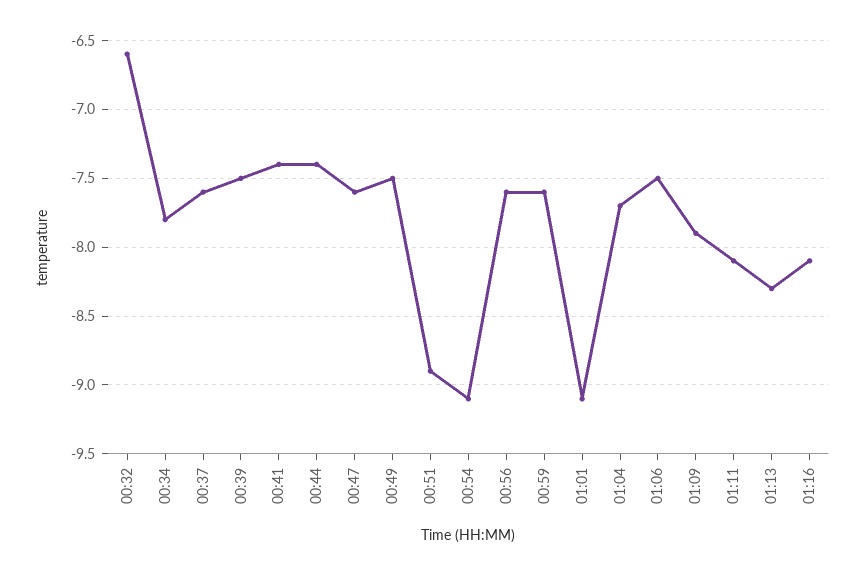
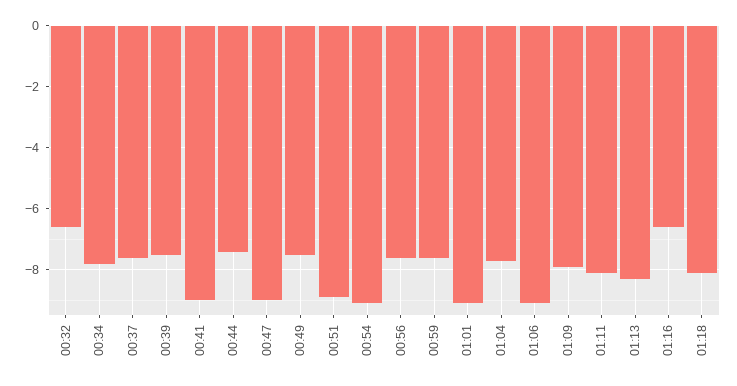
00:41: -7.4 -> -9
00:47: -7.6 -> -9
01:06: -7.5 -> -9
01:16: -8.1 -> -6.5
01:18: none -> -8

